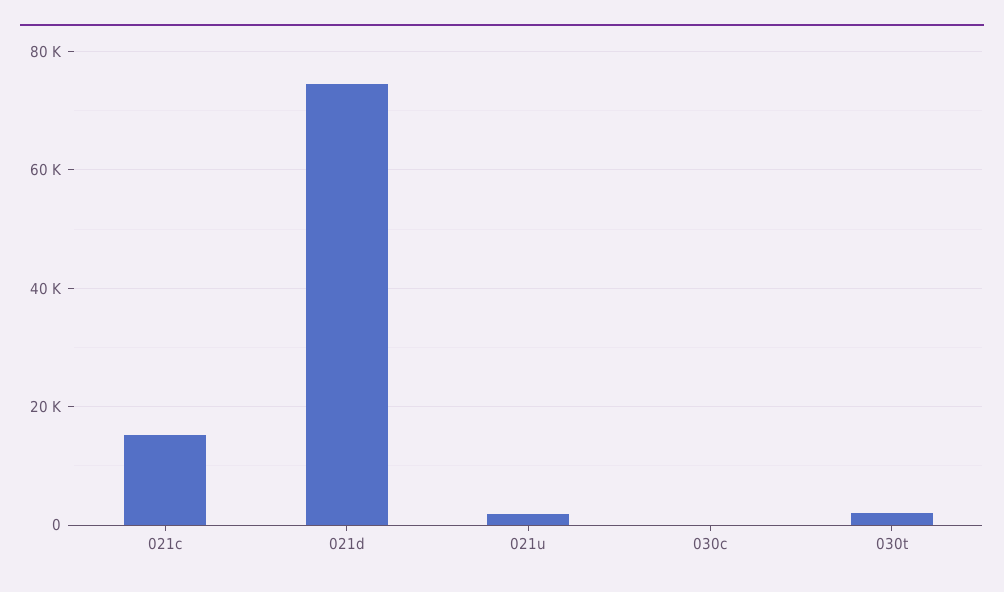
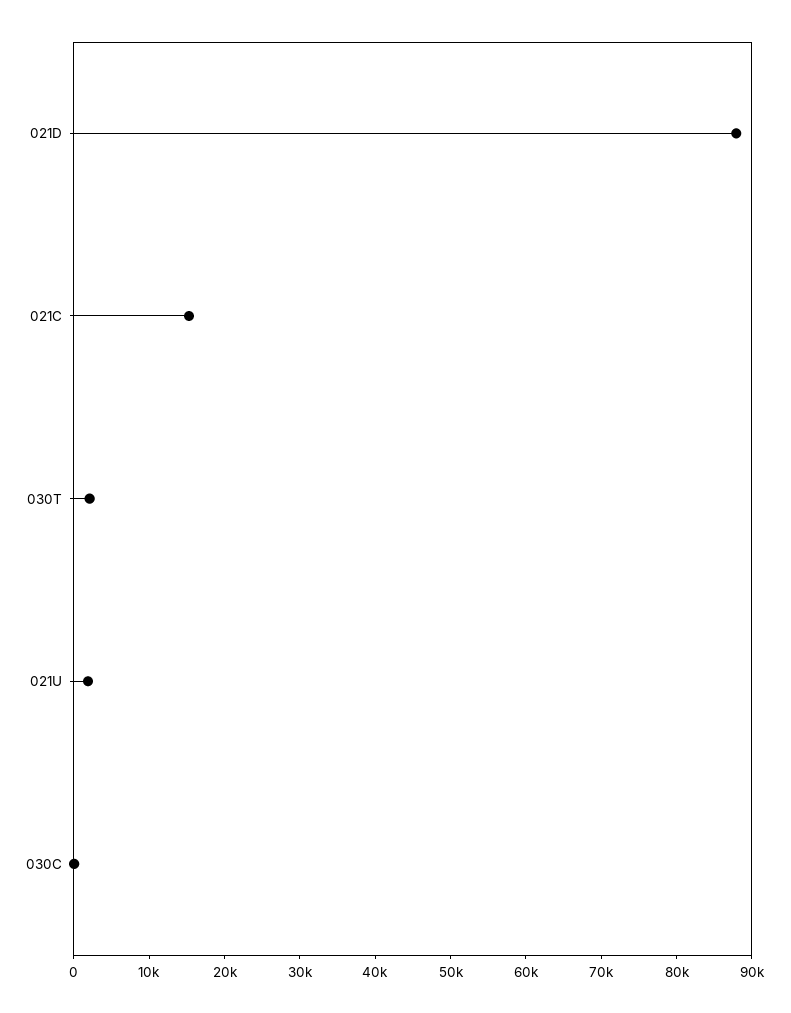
021d: 74000 -> 88000

